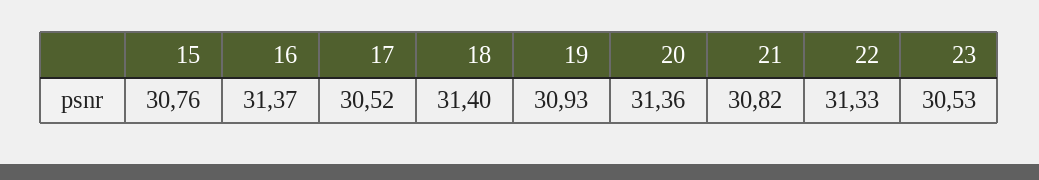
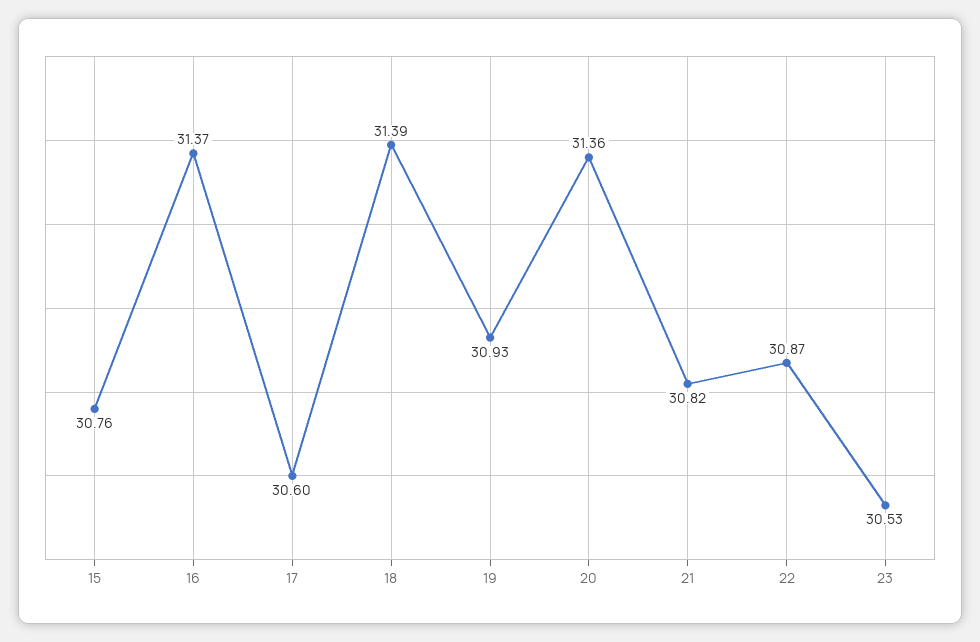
17: 30.52 -> 30.6
18: 31.4 -> 31.39
22: 31.33 -> 30.87

